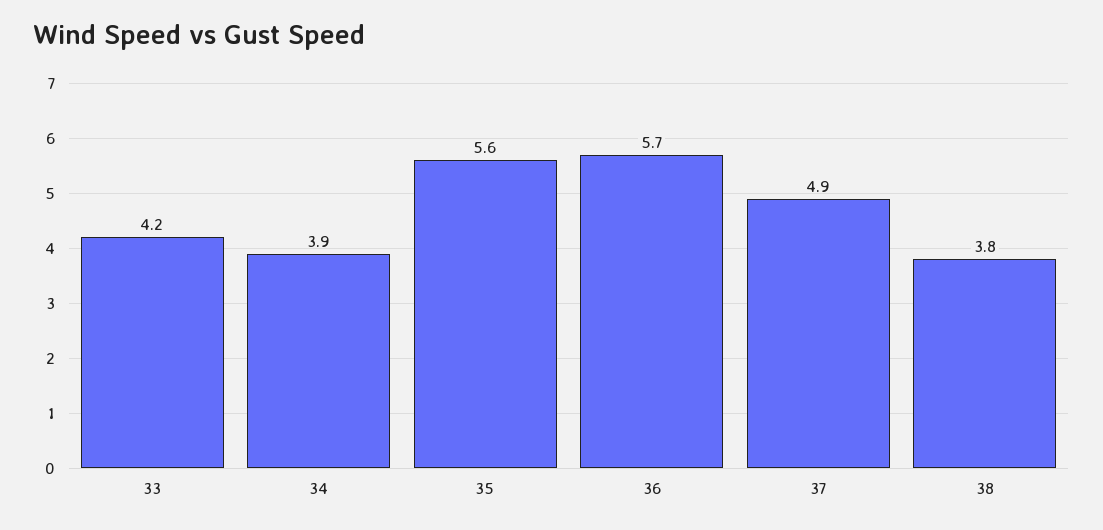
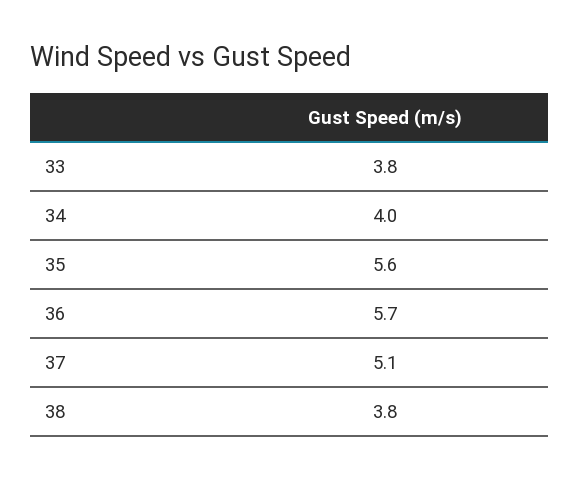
33: 4.2 -> 3.8
34: 3.9 -> 4
37: 4.9 -> 5.1

